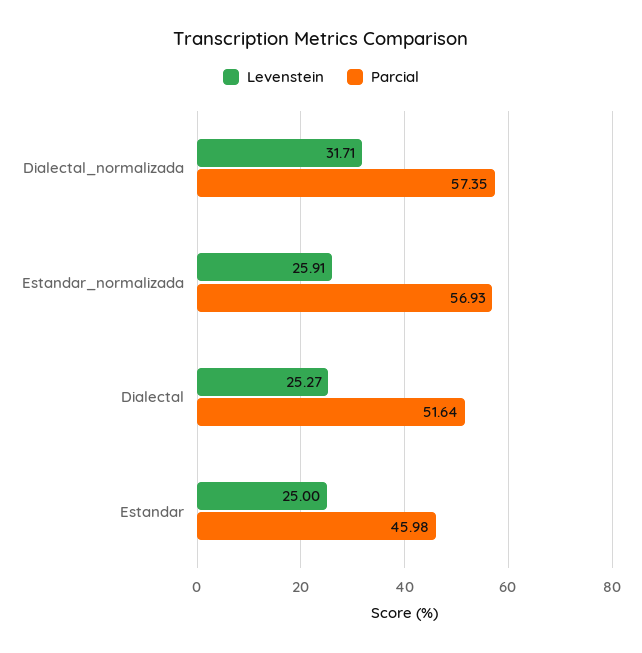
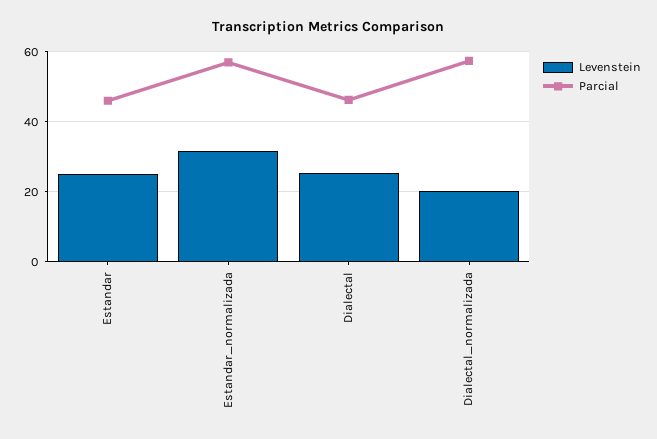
Levenstein, Dialectal_normalizada: 31.71 -> 20
Levenstein, Estandar_normalizada: 25.91 -> 32
Parcial, Dialectal: 51.64 -> 46

